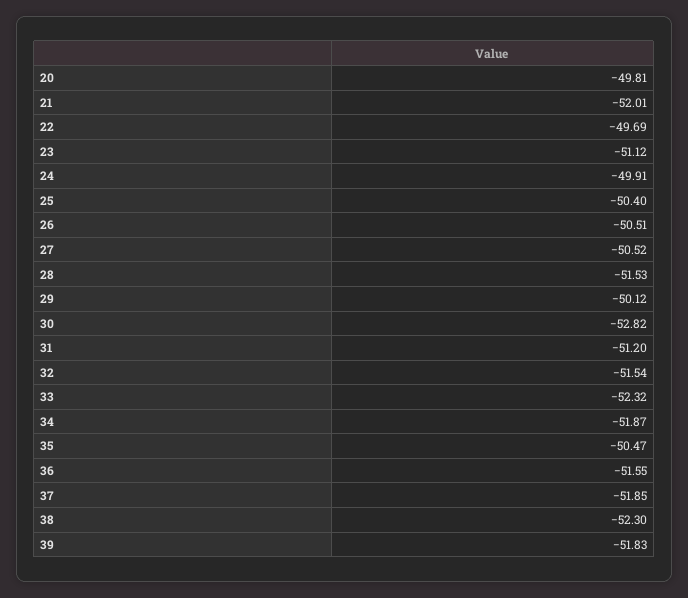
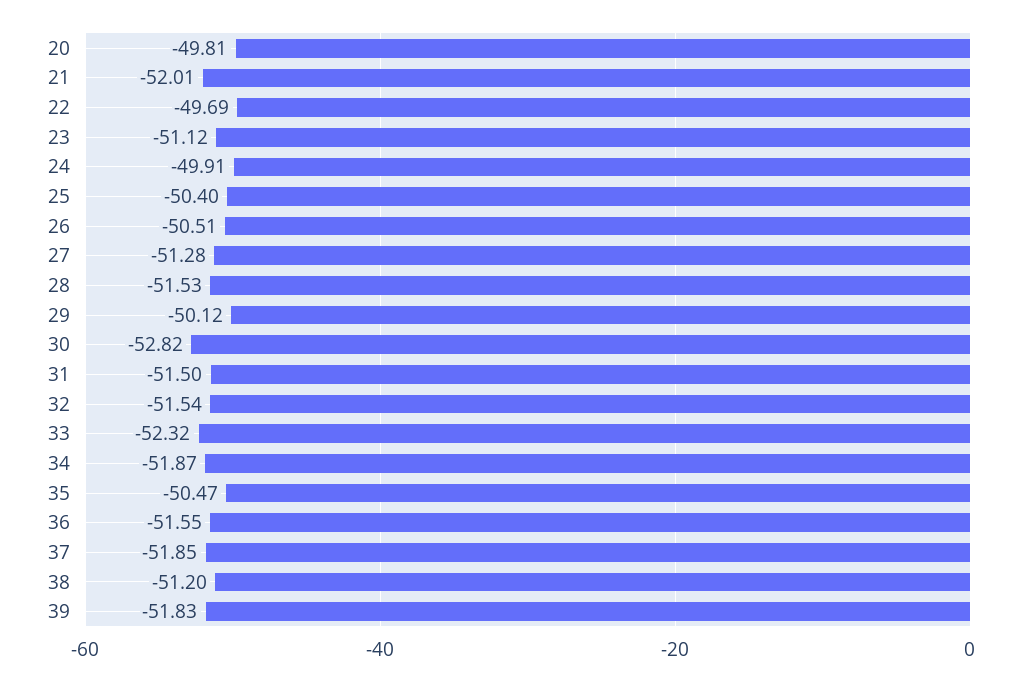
27: -50.52 -> -51.28
31: -51.2 -> -51.5
38: -52.3 -> -51.2

